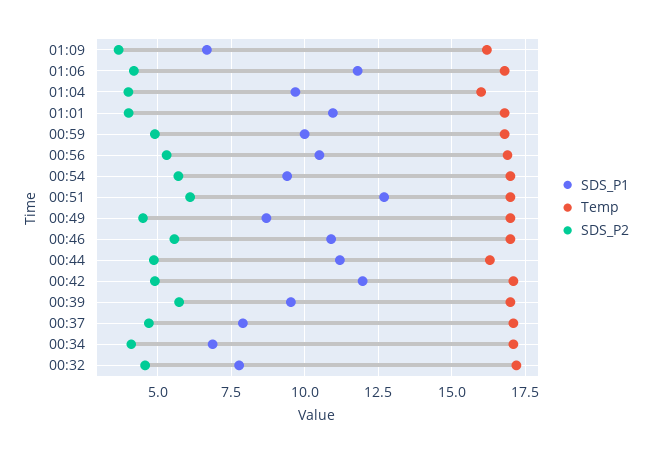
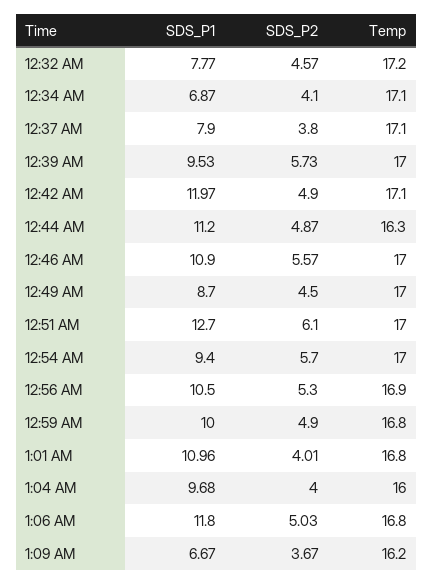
SDS_P2, 01:06: 4.25 -> 5.03
SDS_P2, 00:37: 4.75 -> 3.8

